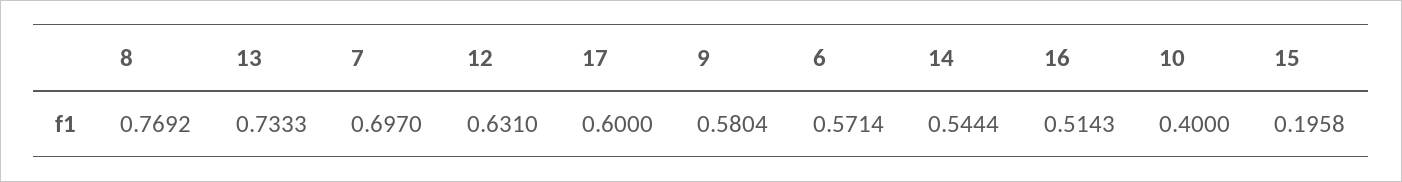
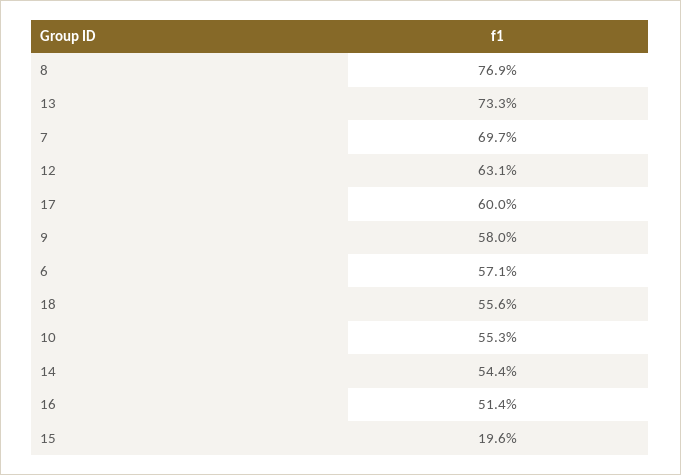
10: 0.4 -> 0.553
18: none -> 0.556

